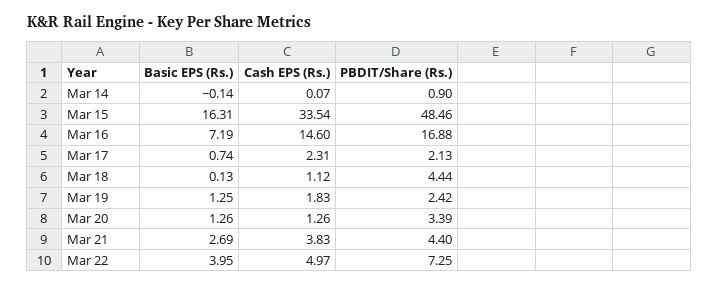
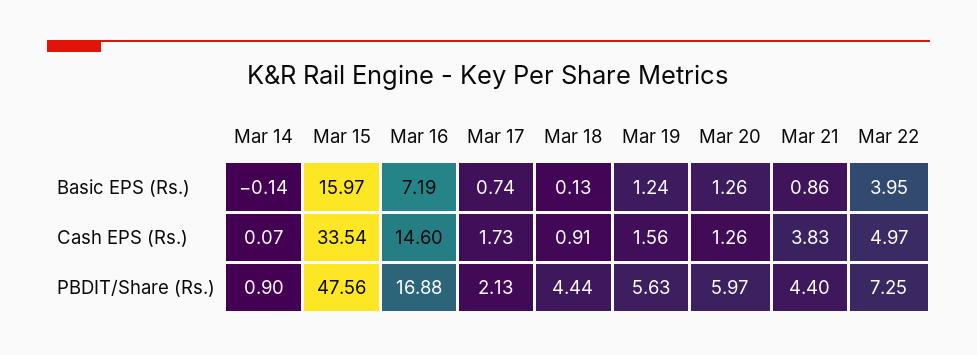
Basic EPS (Rs.), Mar 15: 16.31 -> 15.97
PBDIT/Share (Rs.), Mar 15: 48.46 -> 47.56
Cash EPS (Rs.), Mar 17: 2.31 -> 1.73
Cash EPS (Rs.), Mar 18: 1.12 -> 0.91
Basic EPS (Rs.), Mar 19: 1.25 -> 1.24
Cash EPS (Rs.), Mar 19: 1.83 -> 1.56
PBDIT/Share (Rs.), Mar 19: 2.42 -> 5.63
PBDIT/Share (Rs.), Mar 20: 3.39 -> 5.97
Basic EPS (Rs.), Mar 21: 2.69 -> 0.86

